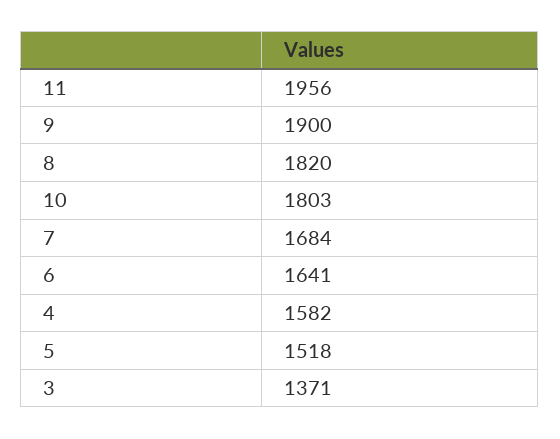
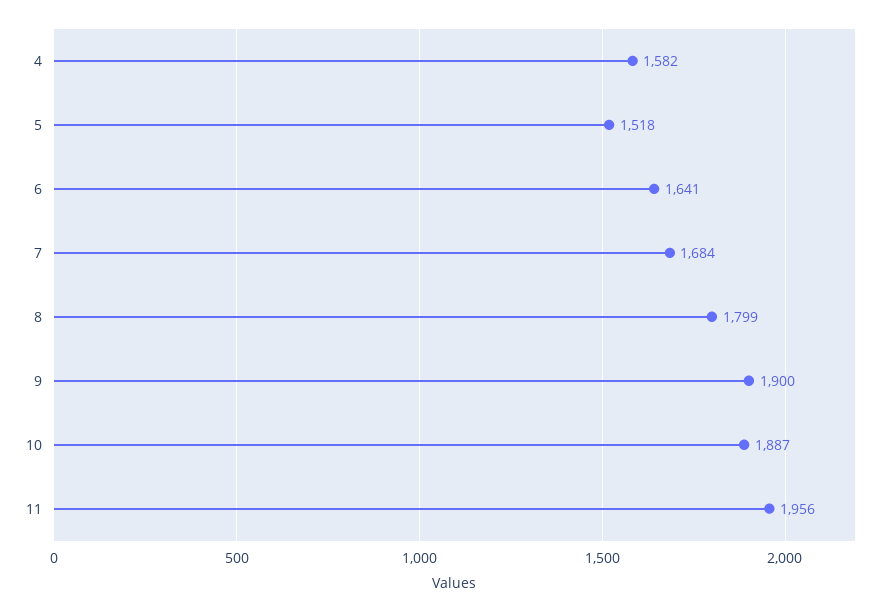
8: 1820 -> 1799
10: 1803 -> 1887
3: 1371 -> none

